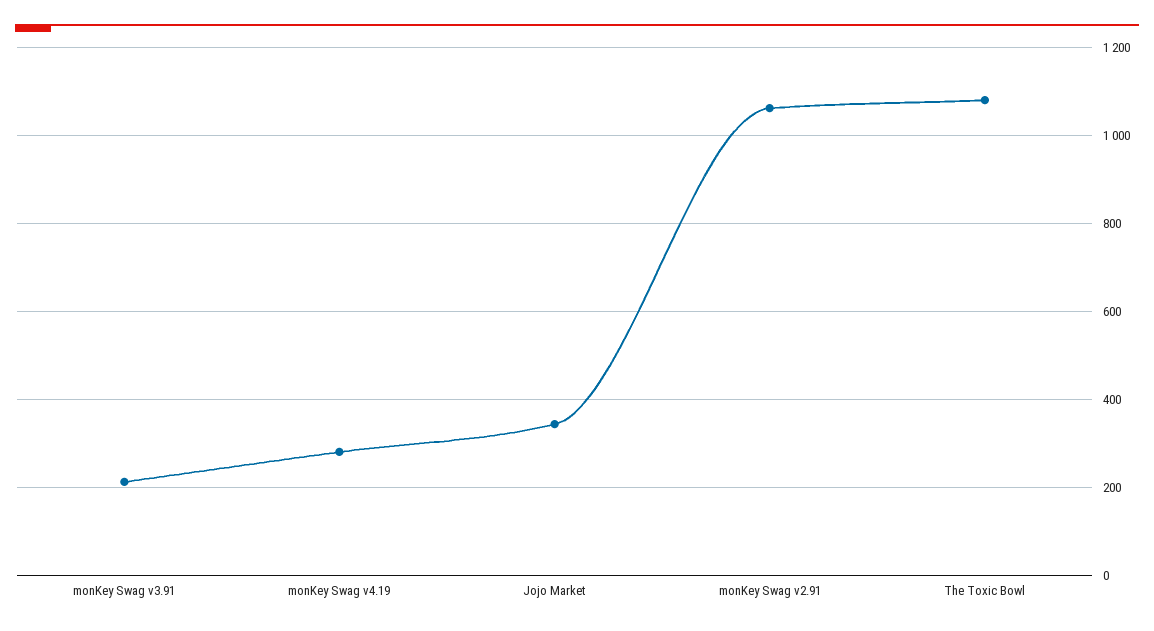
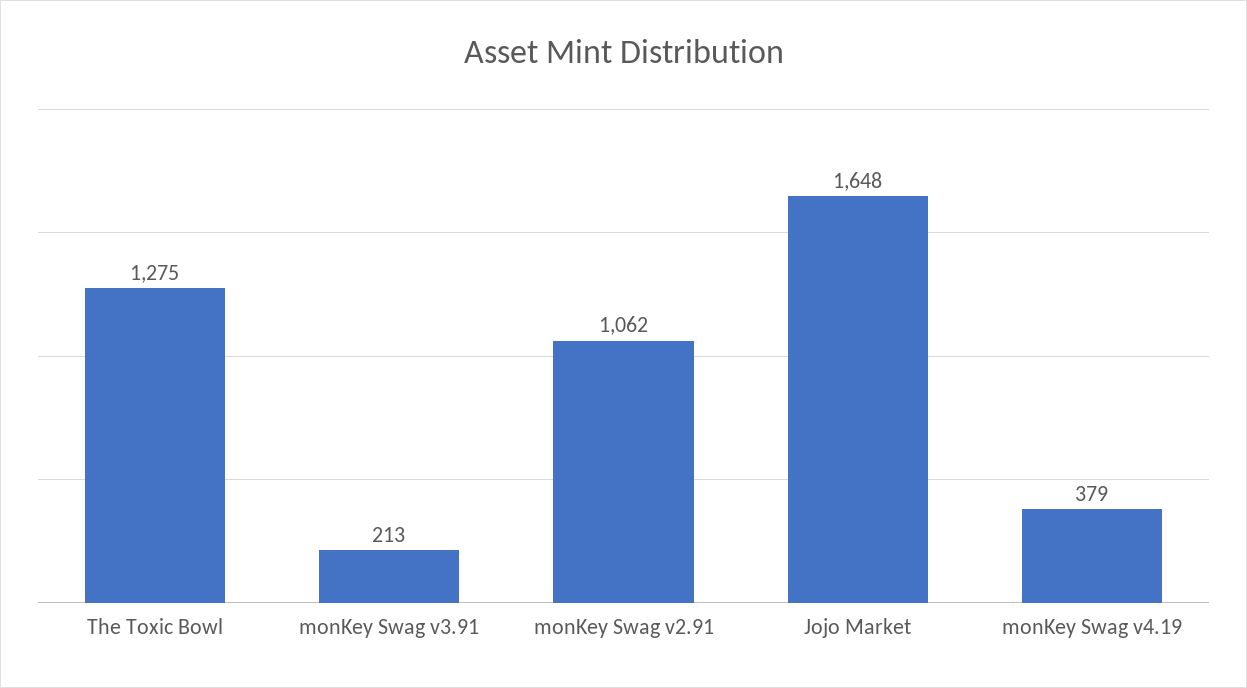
monKey Swag v4.19: 280 -> 379
Jojo Market: 340 -> 1648
The Toxic Bowl: 1080 -> 1275

